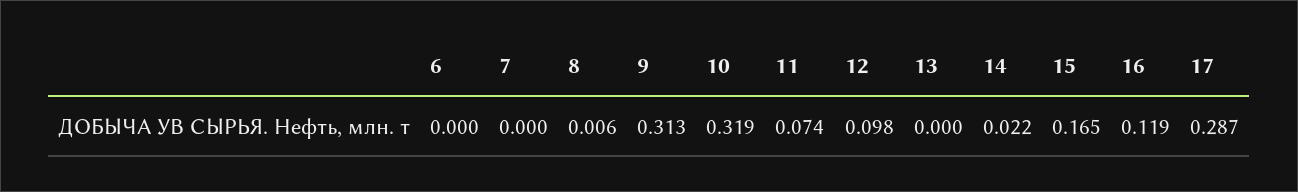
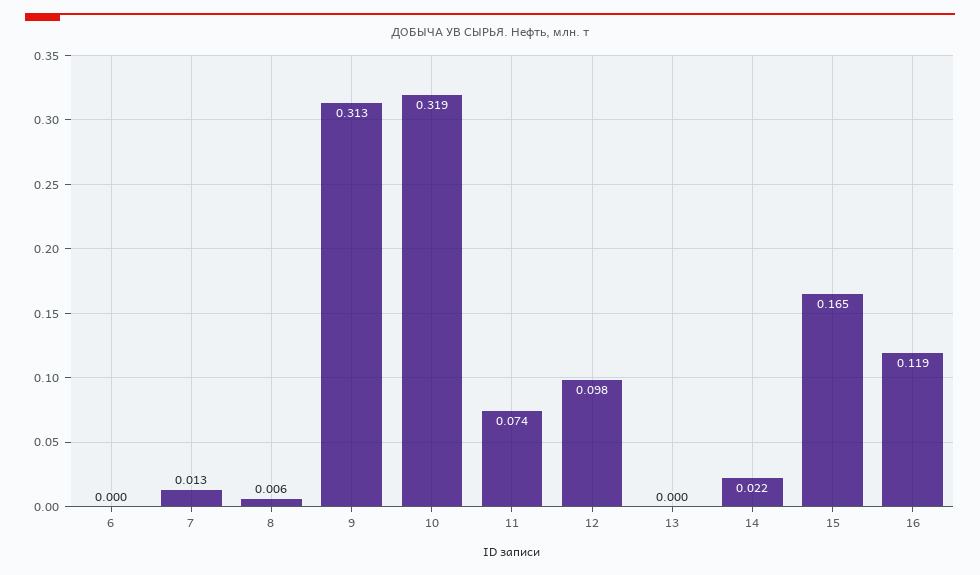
7: 0 -> 0.013
17: 0.287 -> none

